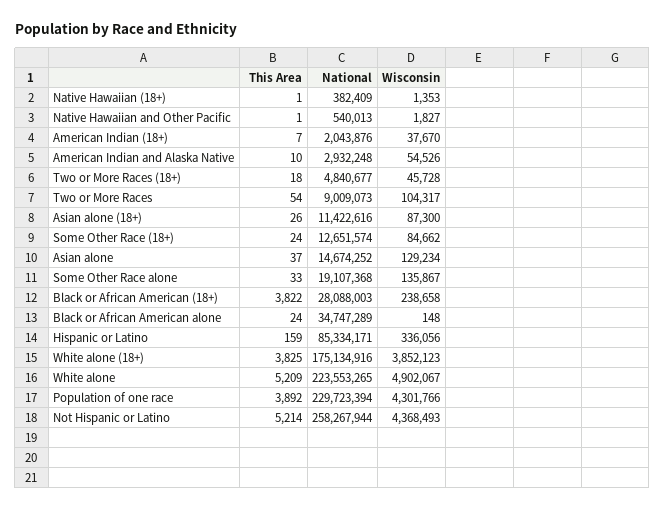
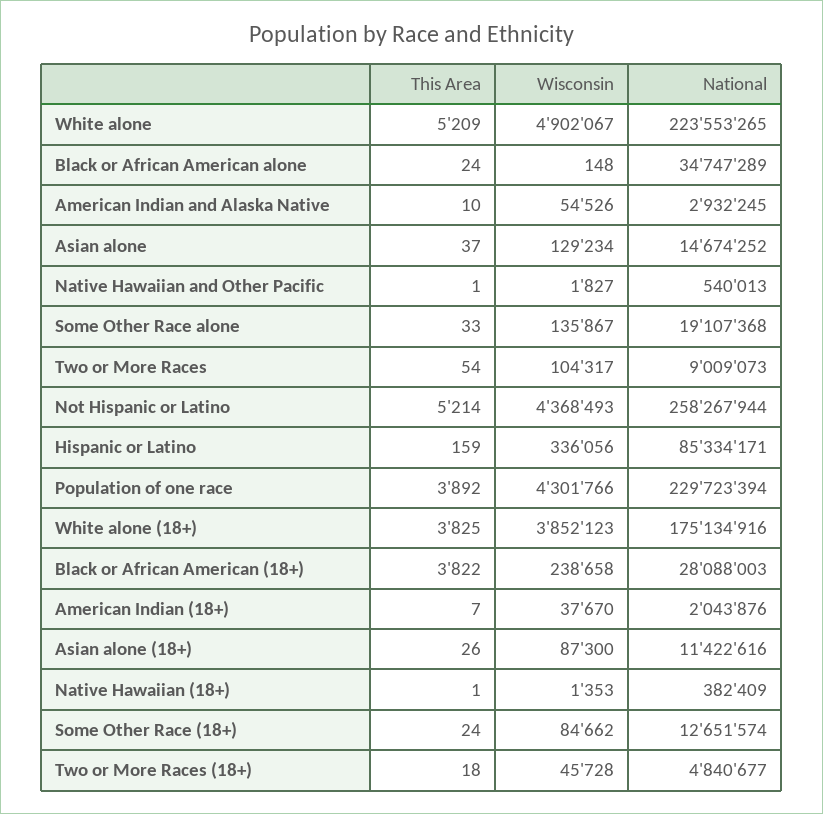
National, American Indian and Alaska Native: 2932248 -> 2932245

